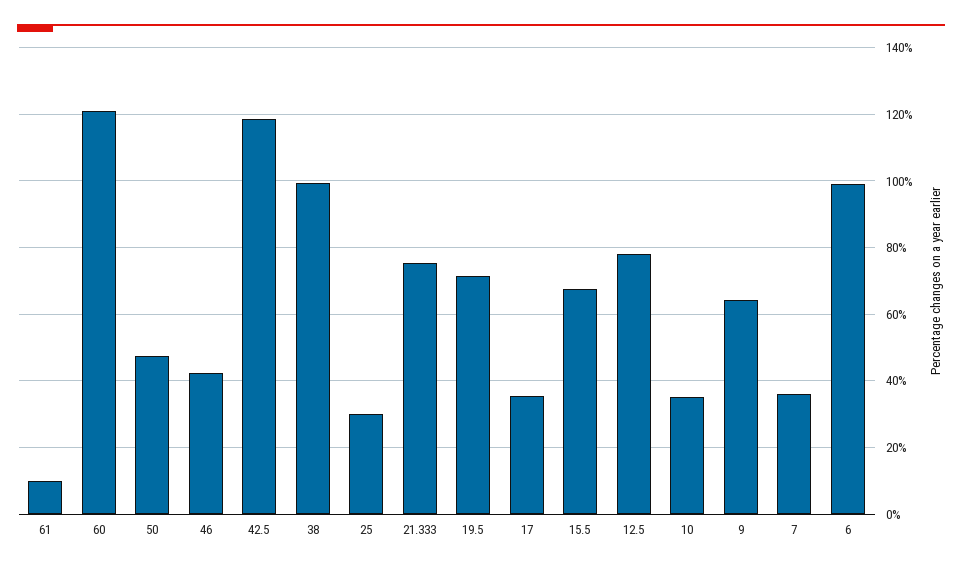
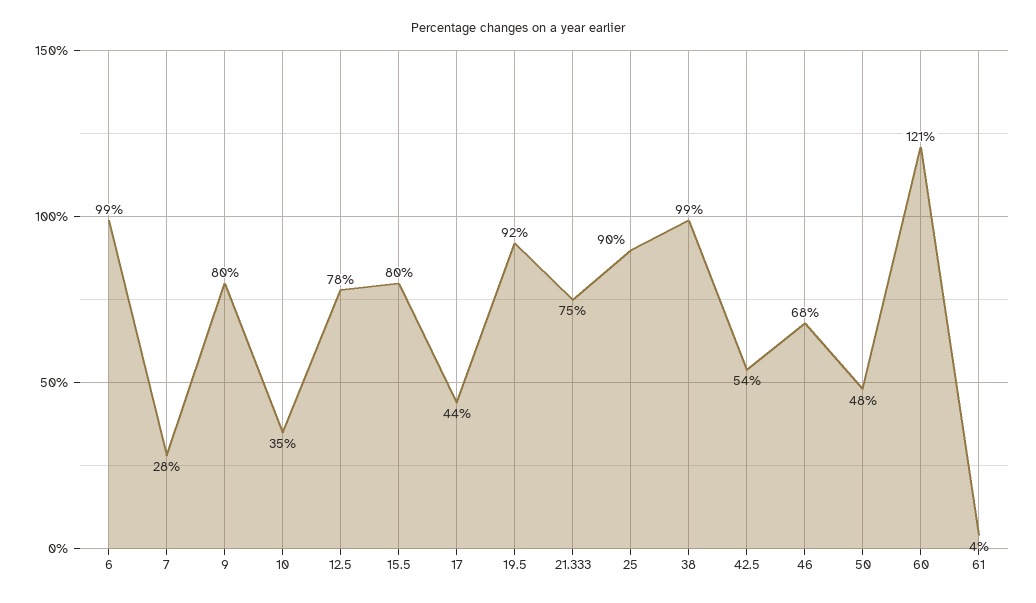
61: 10 -> 4
46: 42 -> 68
42.5: 118 -> 54
25: 30 -> 90
19.5: 72 -> 92
17: 36 -> 44
15.5: 68 -> 80
9: 64 -> 80
7: 36 -> 28

